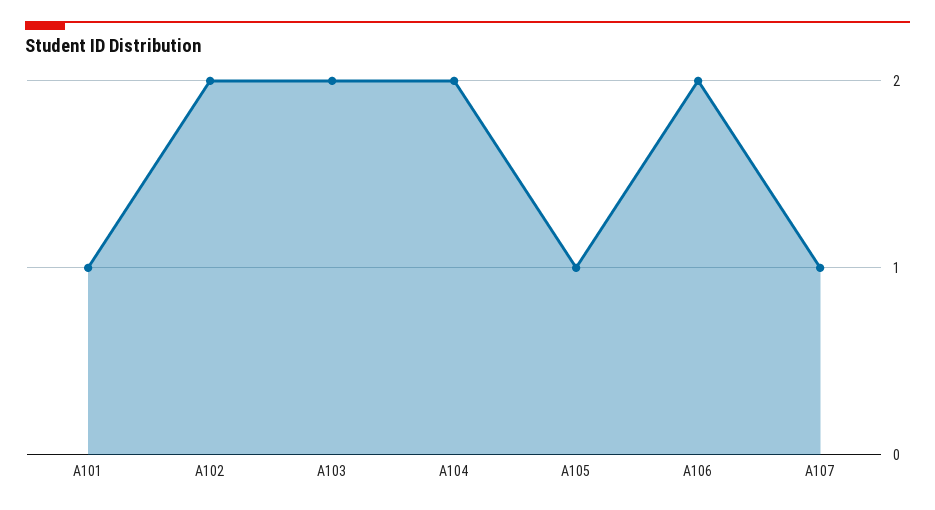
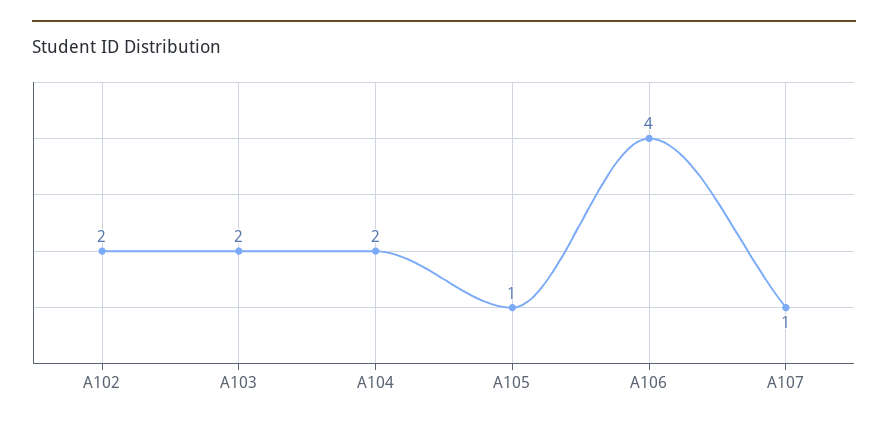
A101: 1 -> none
A106: 2 -> 4

